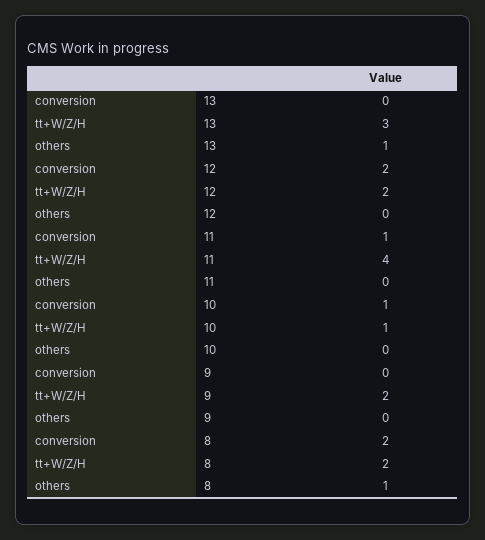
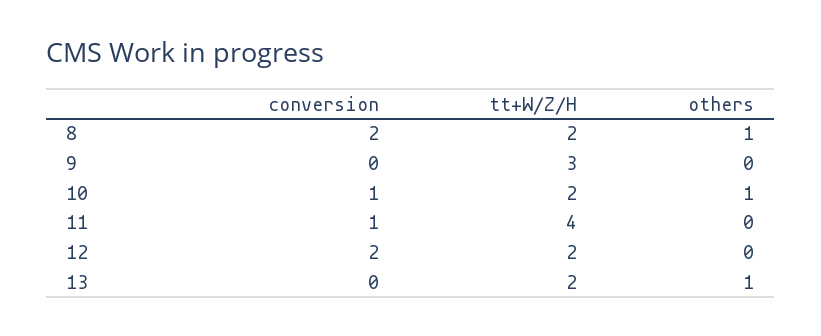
tt+W/Z/H, 13: 3 -> 2
tt+W/Z/H, 10: 1 -> 2
others, 10: 0 -> 1
tt+W/Z/H, 9: 2 -> 3

